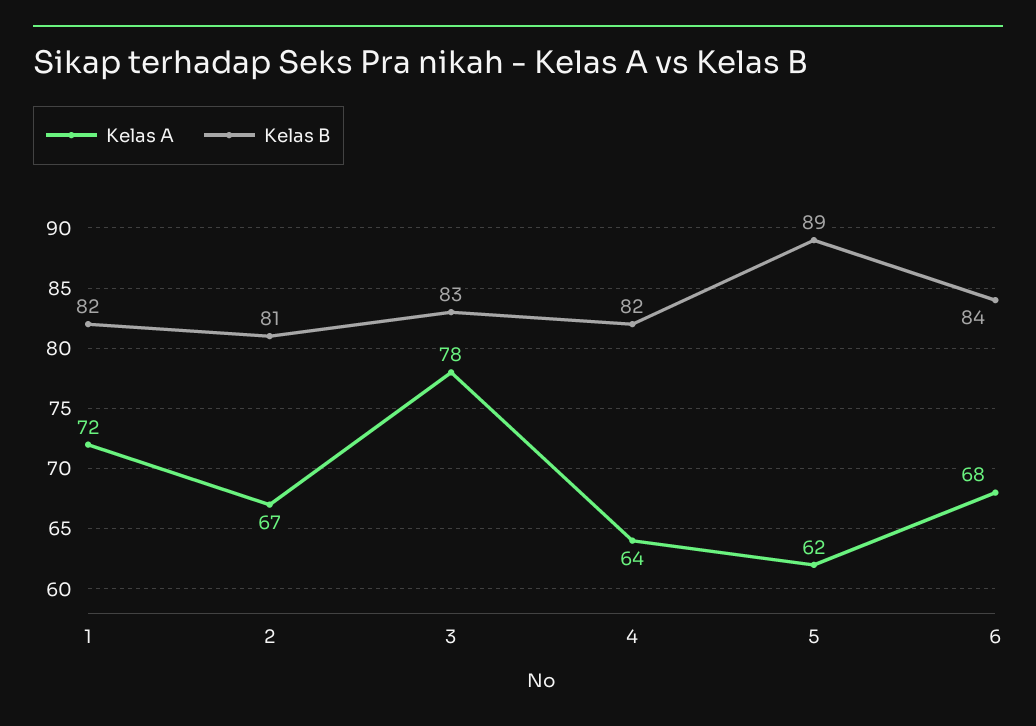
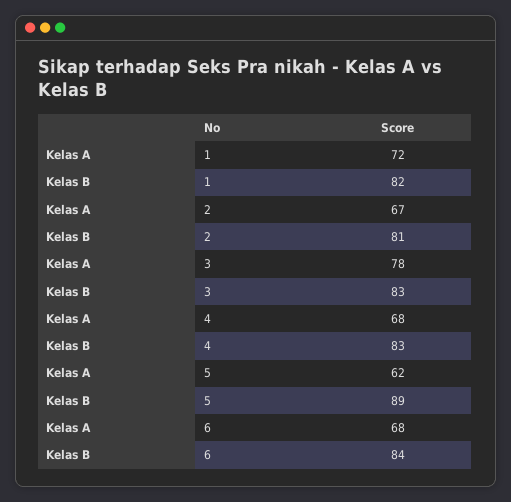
Kelas A, 4: 64 -> 68
Kelas B, 4: 82 -> 83

